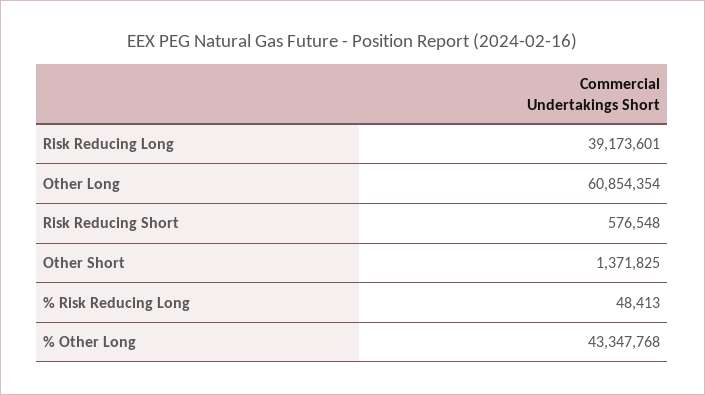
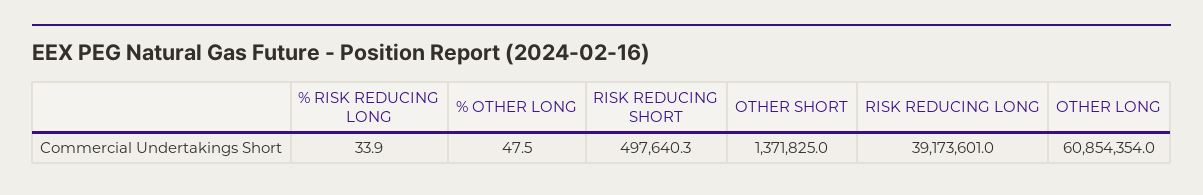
Risk Reducing Short: 576548 -> 497640.3
% Risk Reducing Long: 48413 -> 33.9
% Other Long: 43347768 -> 47.5

